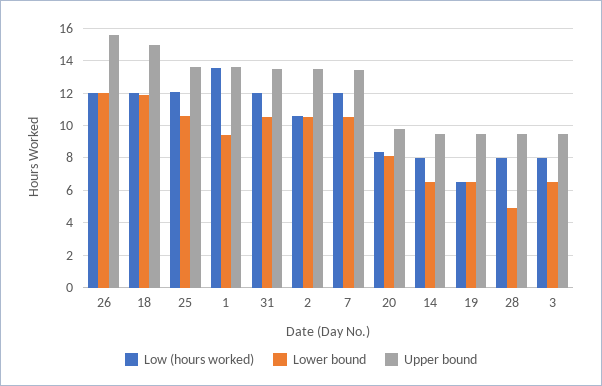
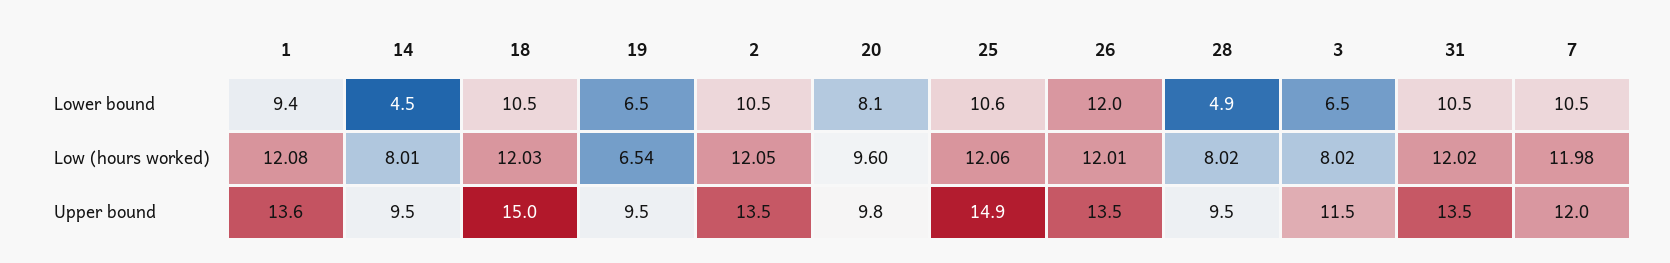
Upper bound, 26: 15.5 -> 13.5
Lower bound, 18: 12 -> 10.5
Upper bound, 25: 13.5 -> 14.9
Low (hours worked), 1: 13.5 -> 12.08
Low (hours worked), 2: 10.5 -> 12.05
Upper bound, 7: 13.5 -> 12
Low (hours worked), 20: 8.5 -> 9.6
Lower bound, 14: 6.5 -> 4.5
Upper bound, 3: 9.5 -> 11.5

